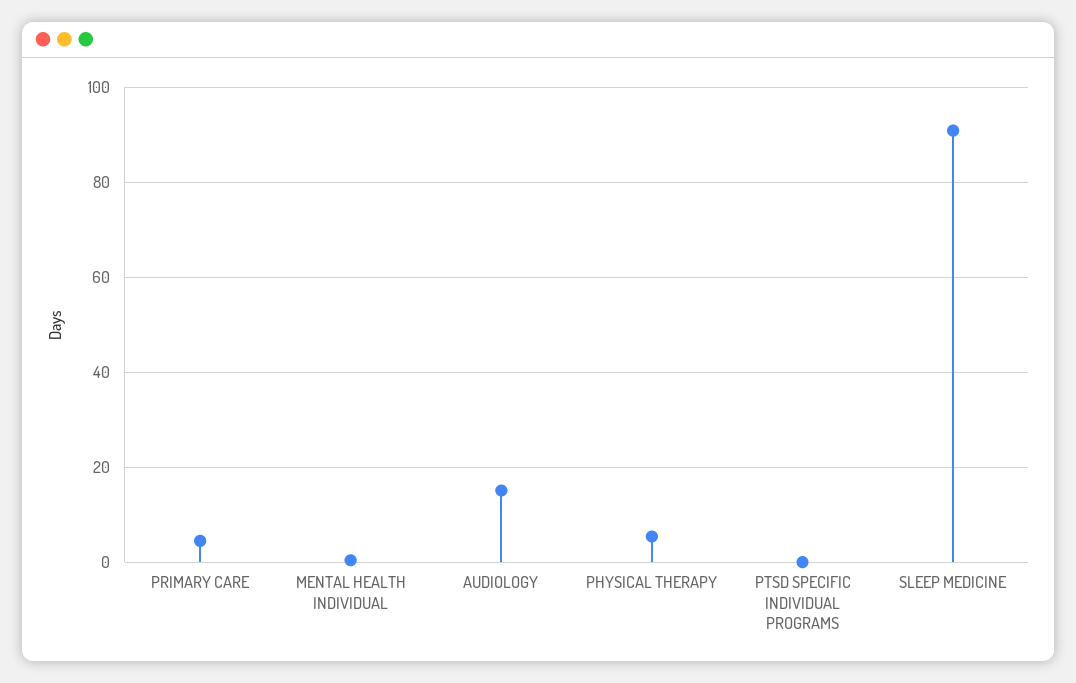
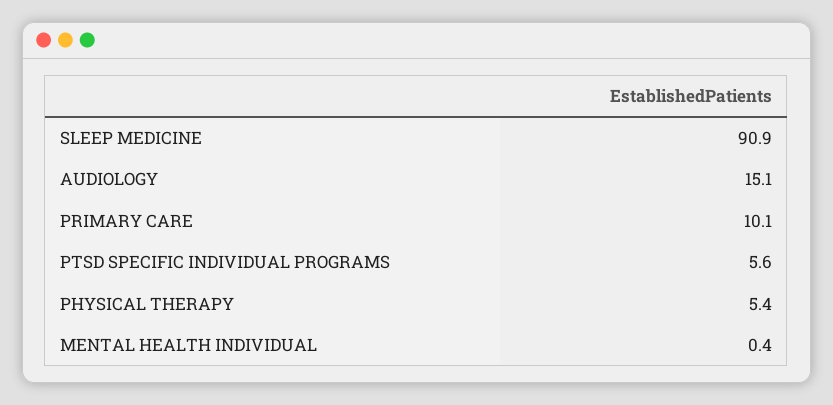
PRIMARY CARE: 4 -> 10.1
PTSD SPECIFIC INDIVIDUAL PROGRAMS: 0 -> 5.6

